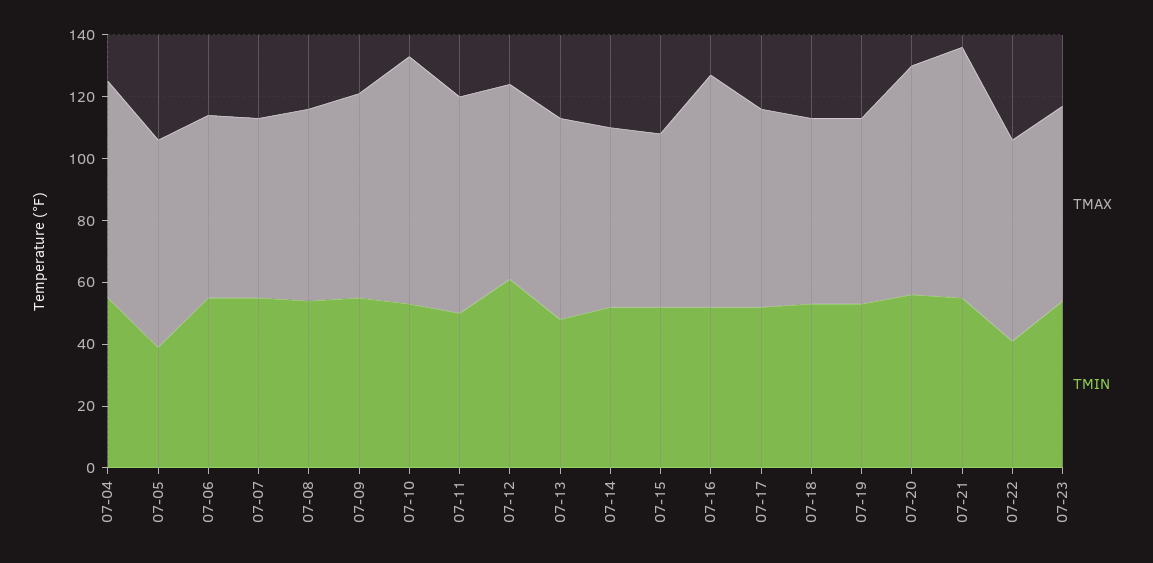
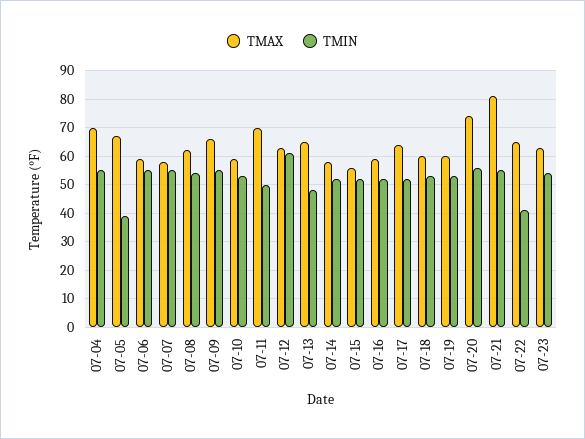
TMAX, 07-10: 80 -> 60
TMAX, 07-16: 75 -> 60

